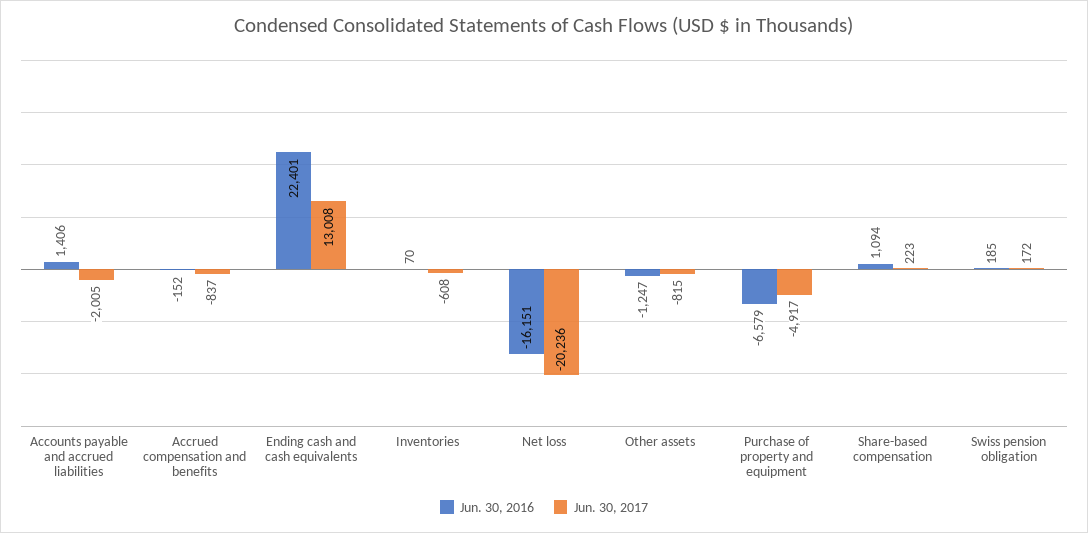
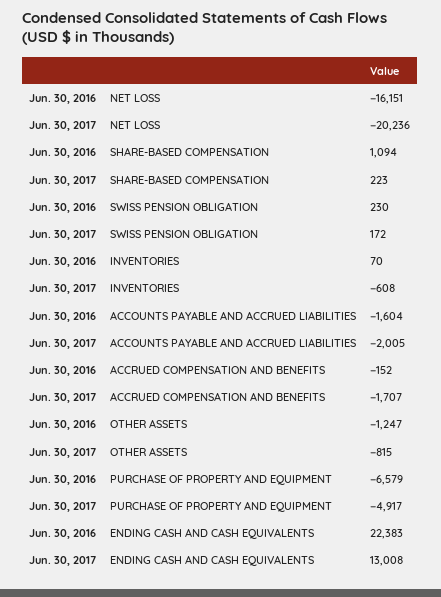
Jun. 30, 2016, Accounts payable and accrued liabilities: 1406 -> -1604
Jun. 30, 2017, Accrued compensation and benefits: -837 -> -1707
Jun. 30, 2016, Ending cash and cash equivalents: 22401 -> 22383
Jun. 30, 2016, Swiss pension obligation: 185 -> 230

